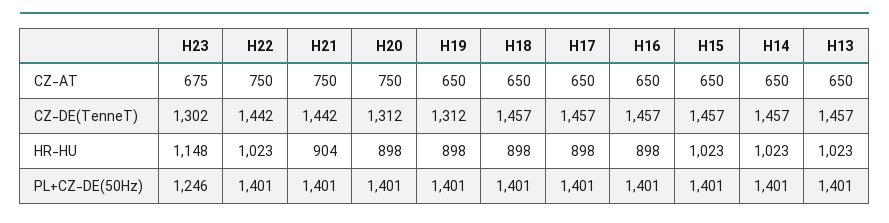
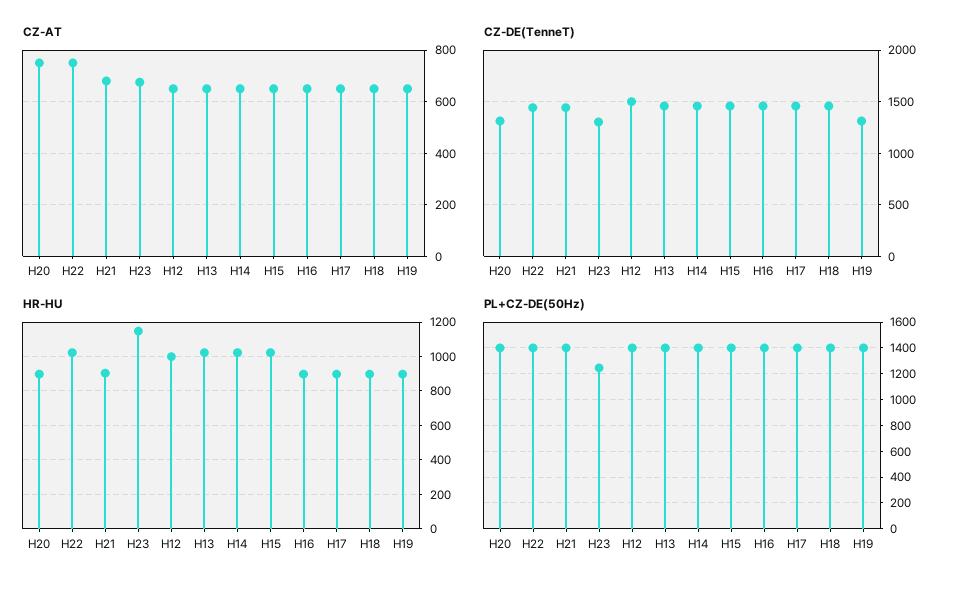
CZ-AT, H21: 750 -> 675
CZ-AT, H12: none -> 650
CZ-DE(TenneT), H12: none -> 1500
HR-HU, H12: none -> 1000
PL+CZ-DE(50Hz), H12: none -> 1400

